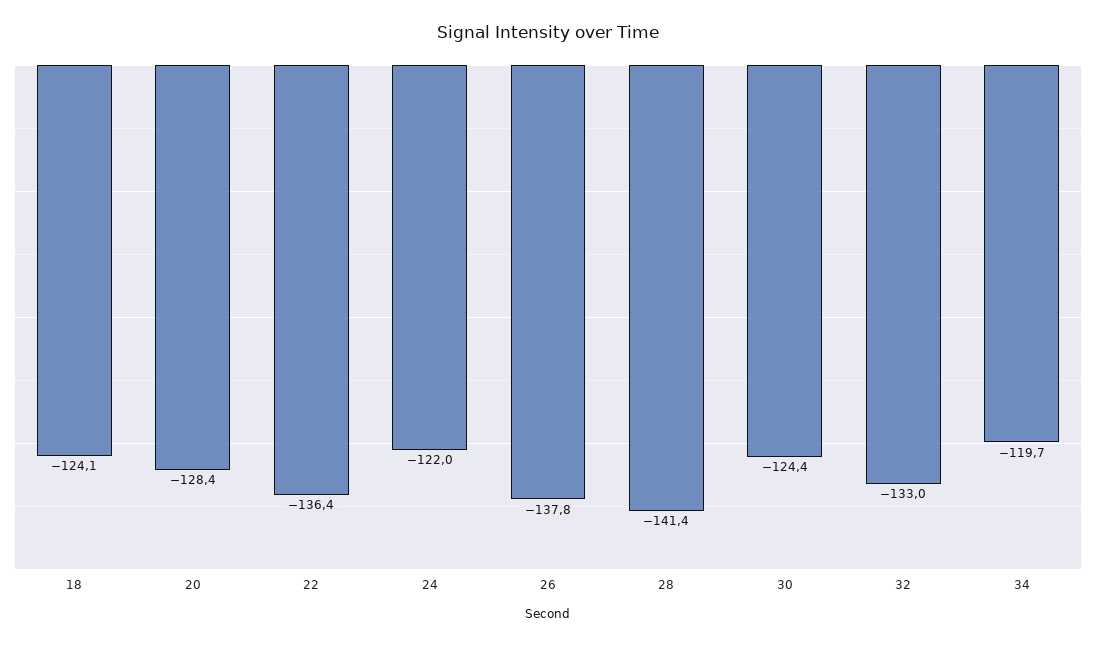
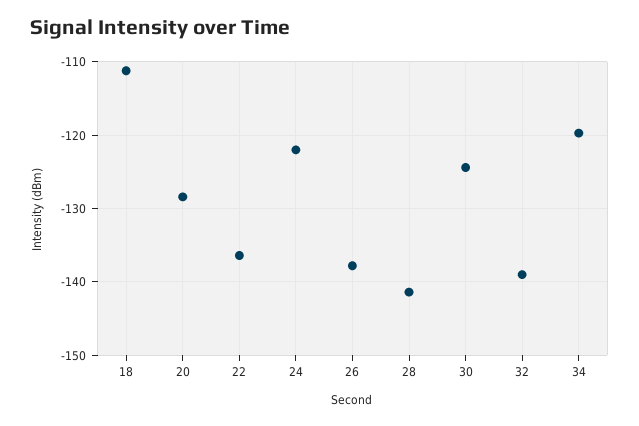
18: -124.1 -> -111
32: -133 -> -139

